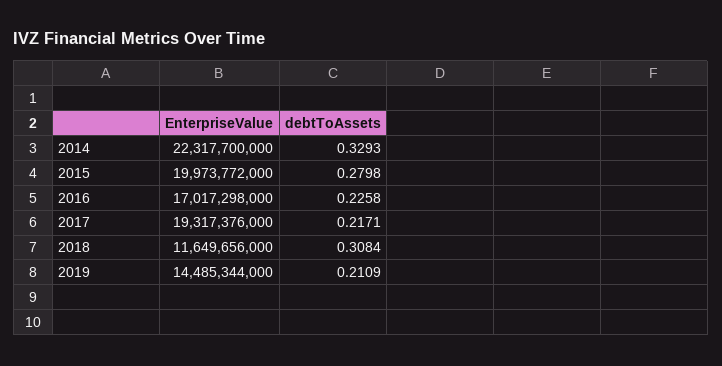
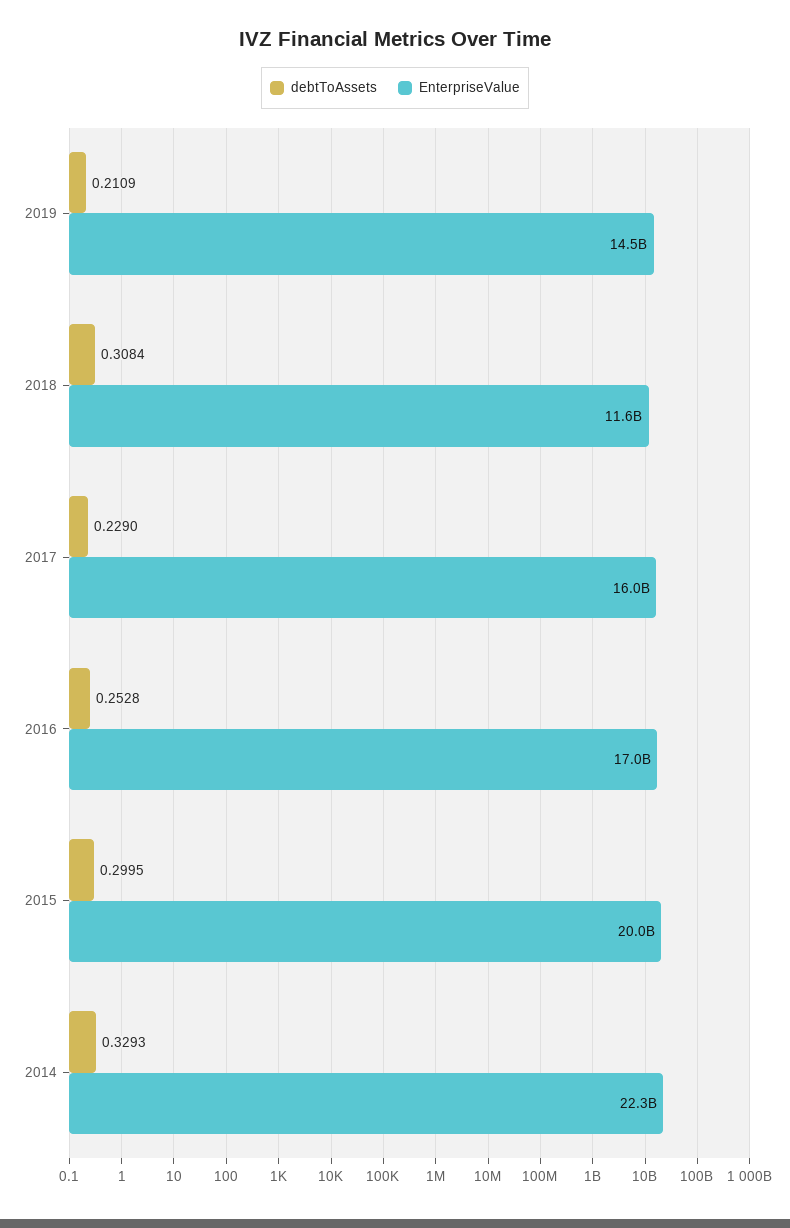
debtToAssets, 2015: 0.2798 -> 0.2995
debtToAssets, 2016: 0.2258 -> 0.2528
EnterpriseValue, 2017: 19317376000 -> 16000000000
debtToAssets, 2017: 0.2171 -> 0.229

